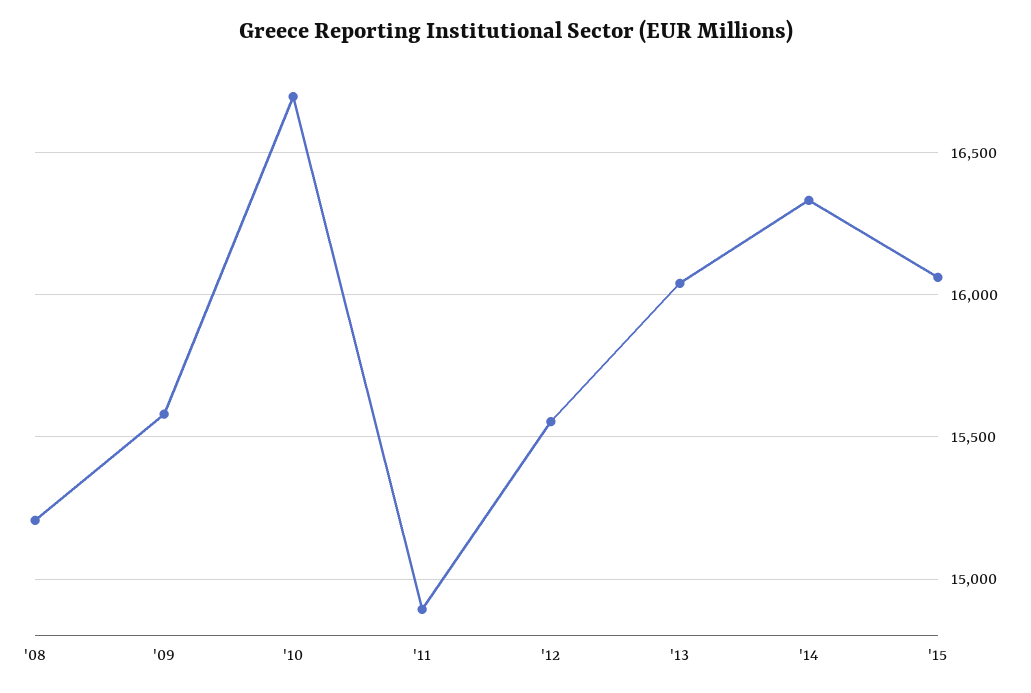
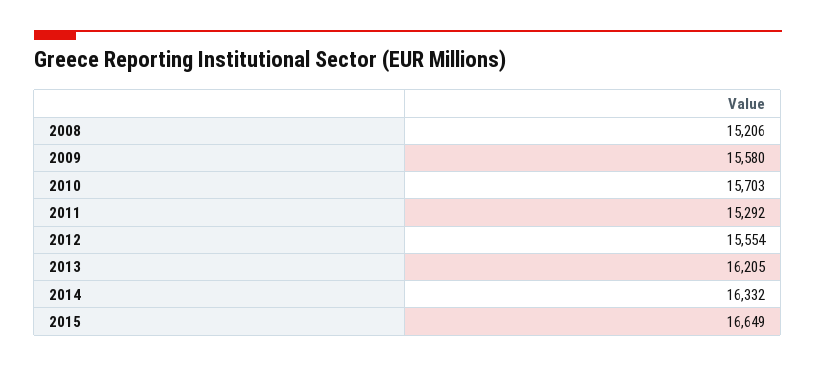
'10: 16700 -> 15703
'11: 14900 -> 15292
'13: 16050 -> 16205
'15: 16050 -> 16649

